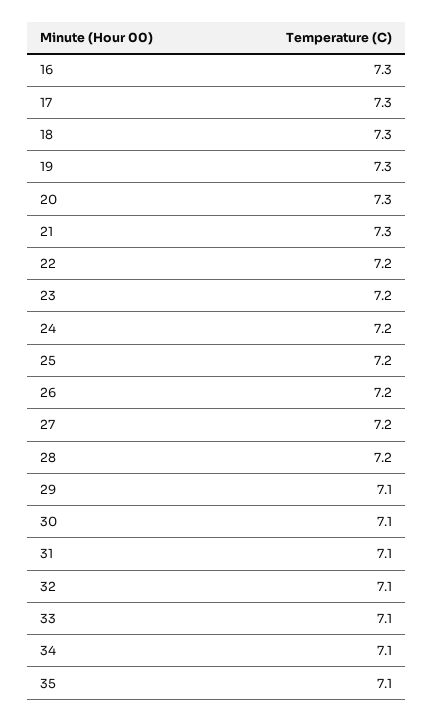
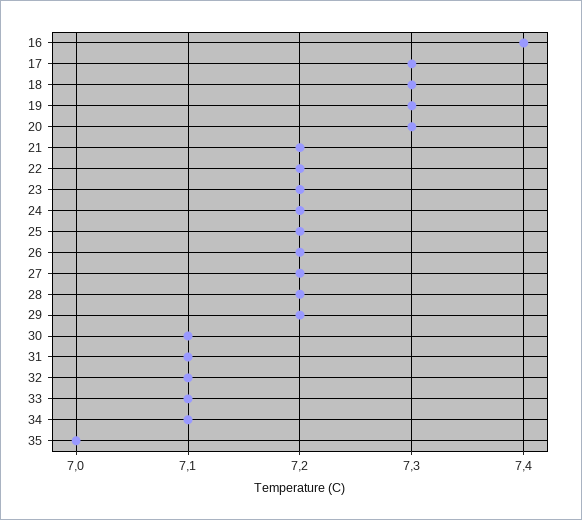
16: 7.3 -> 7.4
21: 7.3 -> 7.2
29: 7.1 -> 7.2
35: 7.1 -> 7

